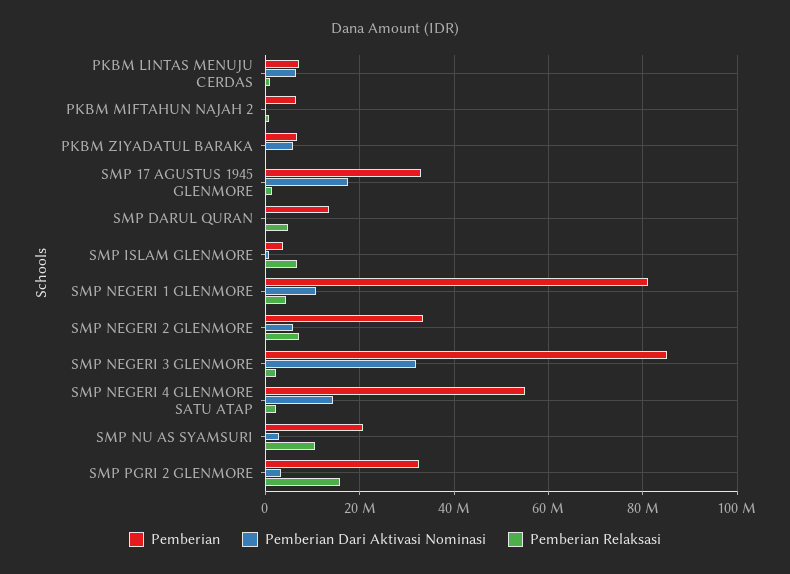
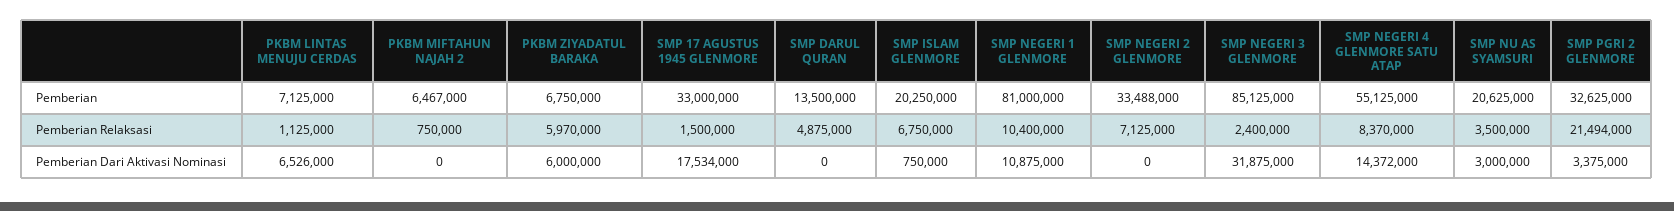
Pemberian Relaksasi, PKBM ZIYADATUL BARAKA: 0 -> 5970000
Pemberian, SMP ISLAM GLENMORE: 4000000 -> 20250000
Pemberian Relaksasi, SMP NEGERI 1 GLENMORE: 4000000 -> 10400000
Pemberian Dari Aktivasi Nominasi, SMP NEGERI 2 GLENMORE: 6000000 -> 0
Pemberian Relaksasi, SMP NEGERI 4 GLENMORE SATU ATAP: 2000000 -> 8370000
Pemberian Relaksasi, SMP NU AS SYAMSURI: 10000000 -> 3500000
Pemberian Relaksasi, SMP PGRI 2 GLENMORE: 16000000 -> 21494000

